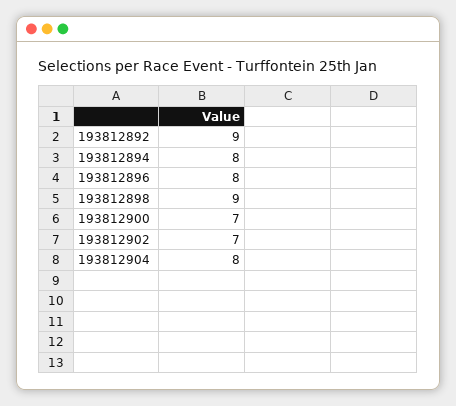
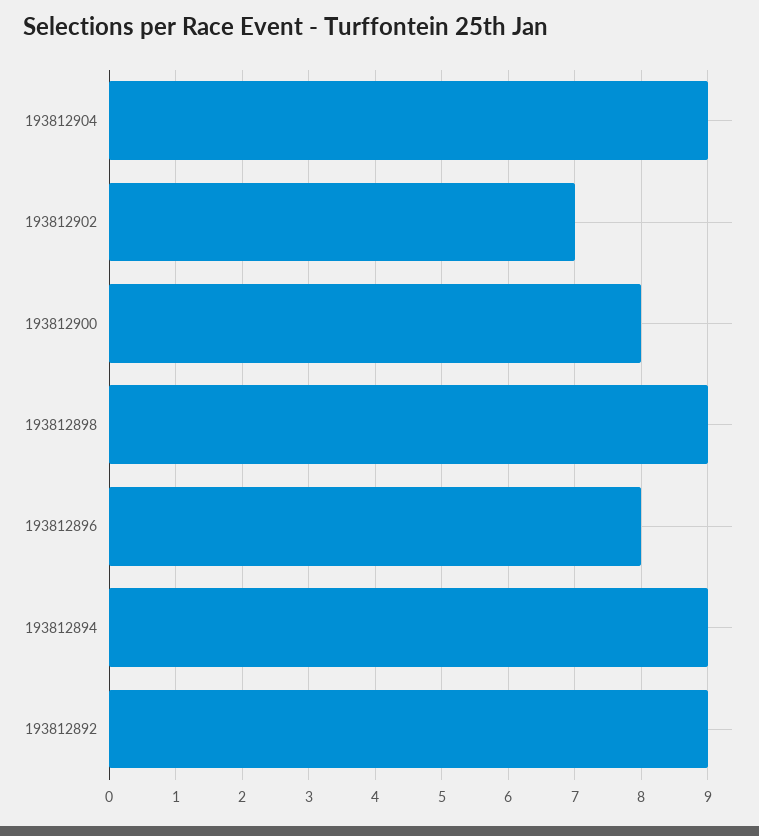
193812894: 8 -> 9
193812900: 7 -> 8
193812904: 8 -> 9

